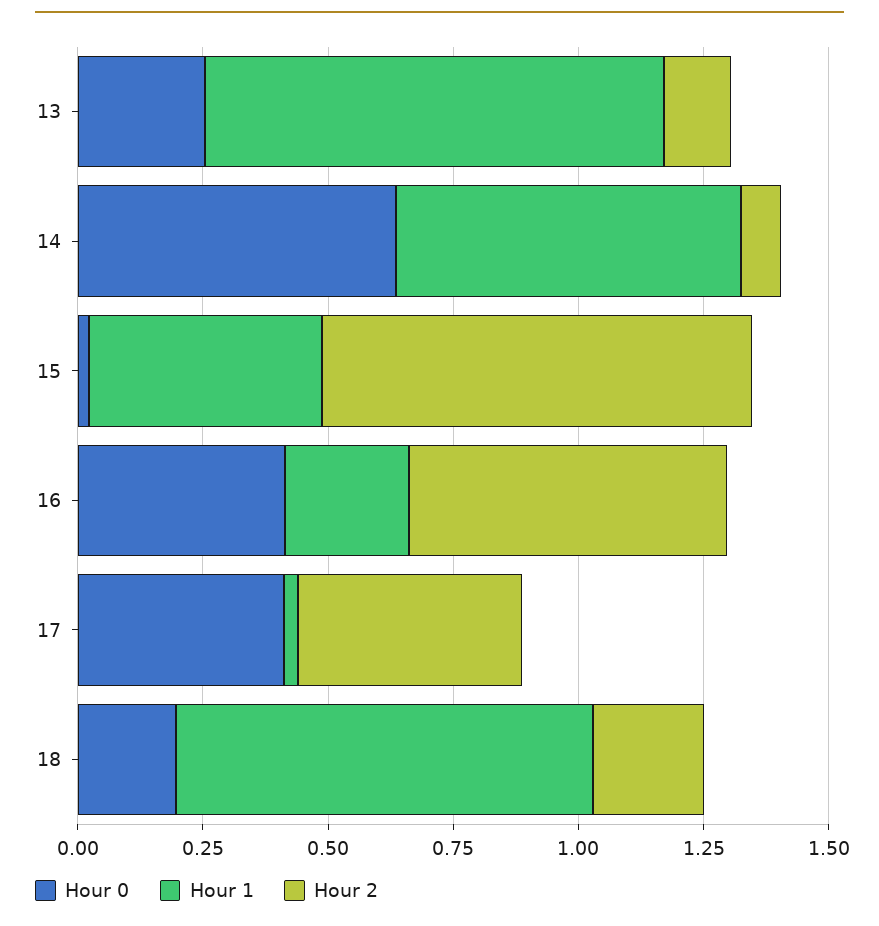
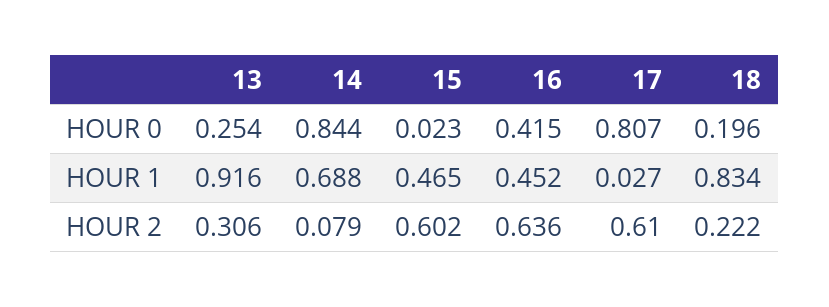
Hour 2, 13: 0.15 -> 0.306
Hour 0, 14: 0.65 -> 0.844
Hour 2, 15: 0.85 -> 0.602
Hour 1, 16: 0.25 -> 0.452
Hour 0, 17: 0.4 -> 0.807
Hour 2, 17: 0.45 -> 0.61

